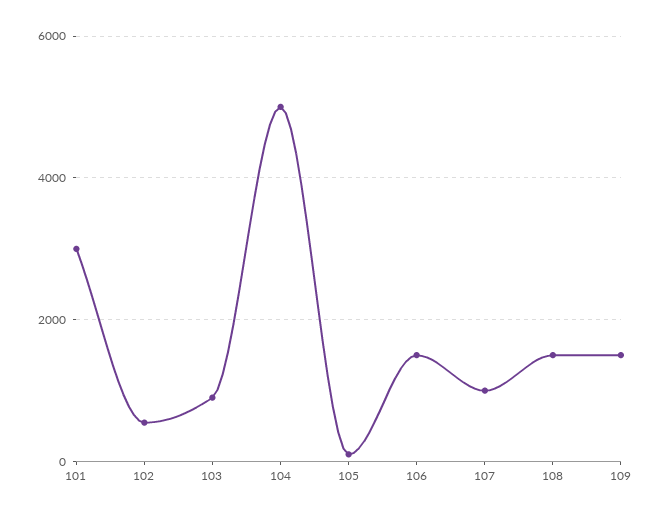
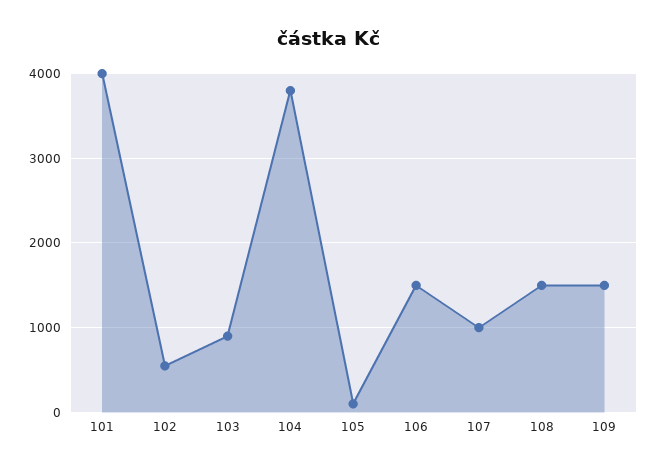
101: 3000 -> 4000
104: 5000 -> 3800

